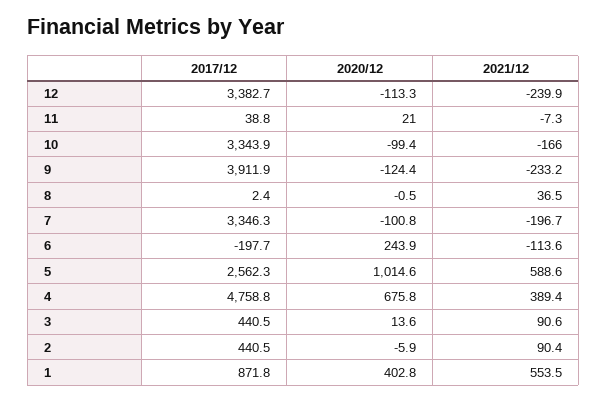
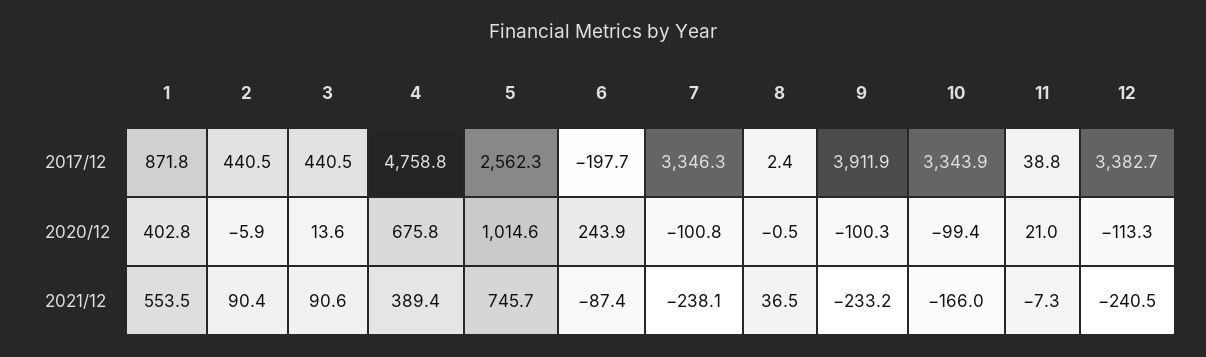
2021/12, 12: -239.9 -> -240.5
2020/12, 9: -124.4 -> -100.3
2021/12, 7: -196.7 -> -238.1
2021/12, 6: -113.6 -> -87.4
2021/12, 5: 588.6 -> 745.7

